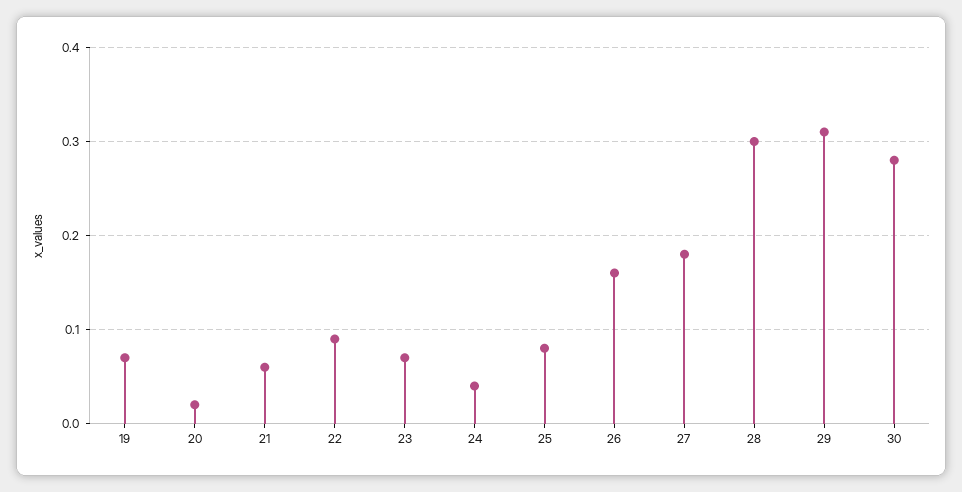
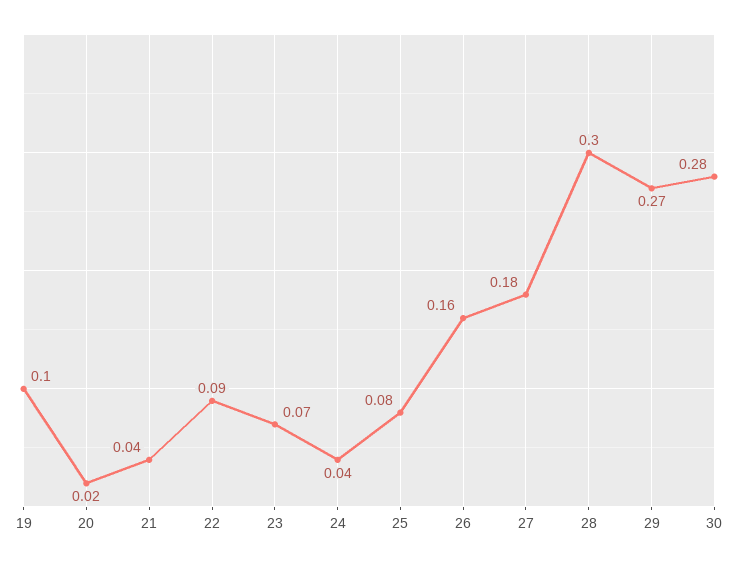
19: 0.07 -> 0.1
21: 0.06 -> 0.04
29: 0.31 -> 0.27

